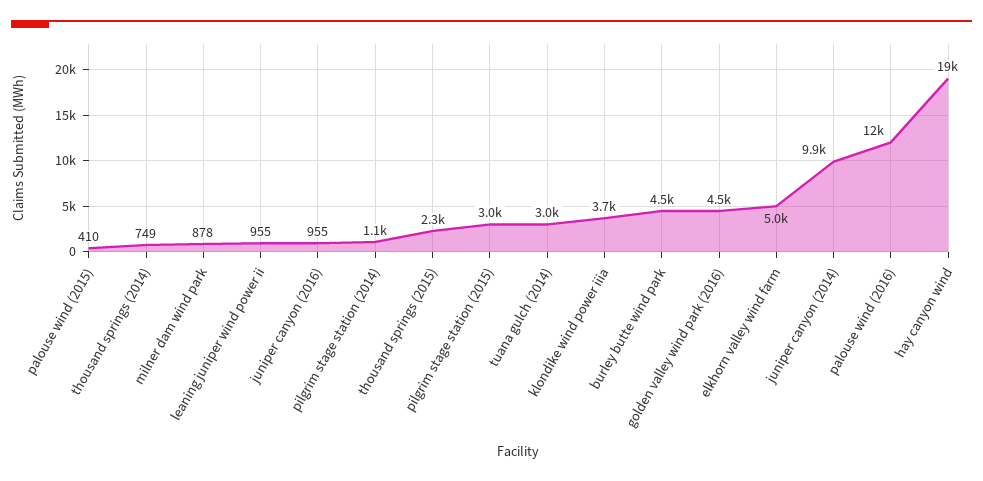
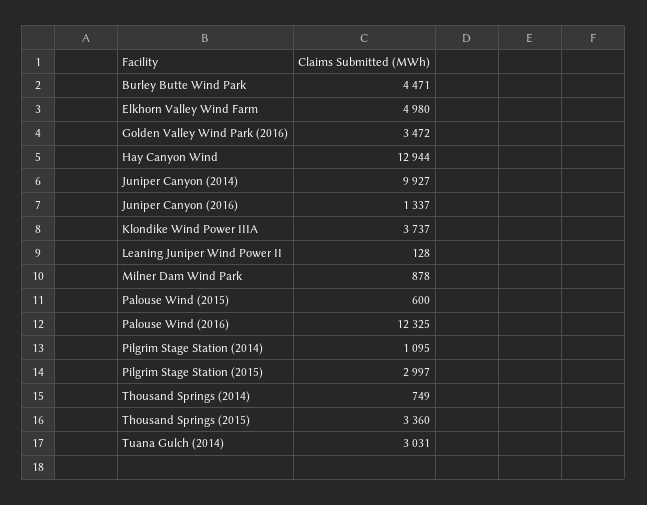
palouse wind (2015): 410 -> 600
leaning juniper wind power ii: 955 -> 128
juniper canyon (2016): 955 -> 1337
thousand springs (2015): 2300 -> 3360
golden valley wind park (2016): 4500 -> 3472
hay canyon wind: 19000 -> 12944

